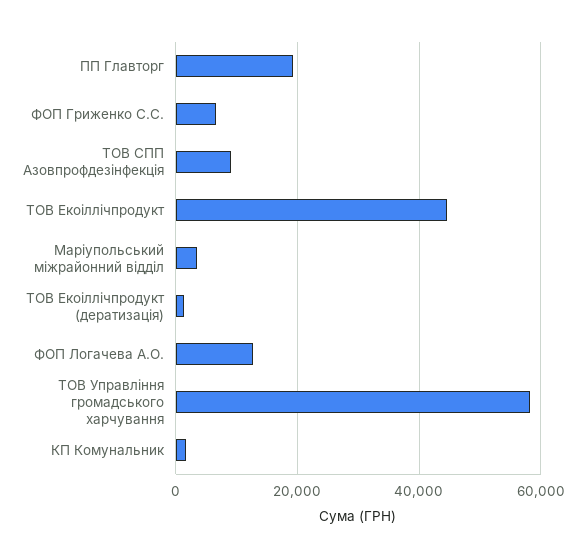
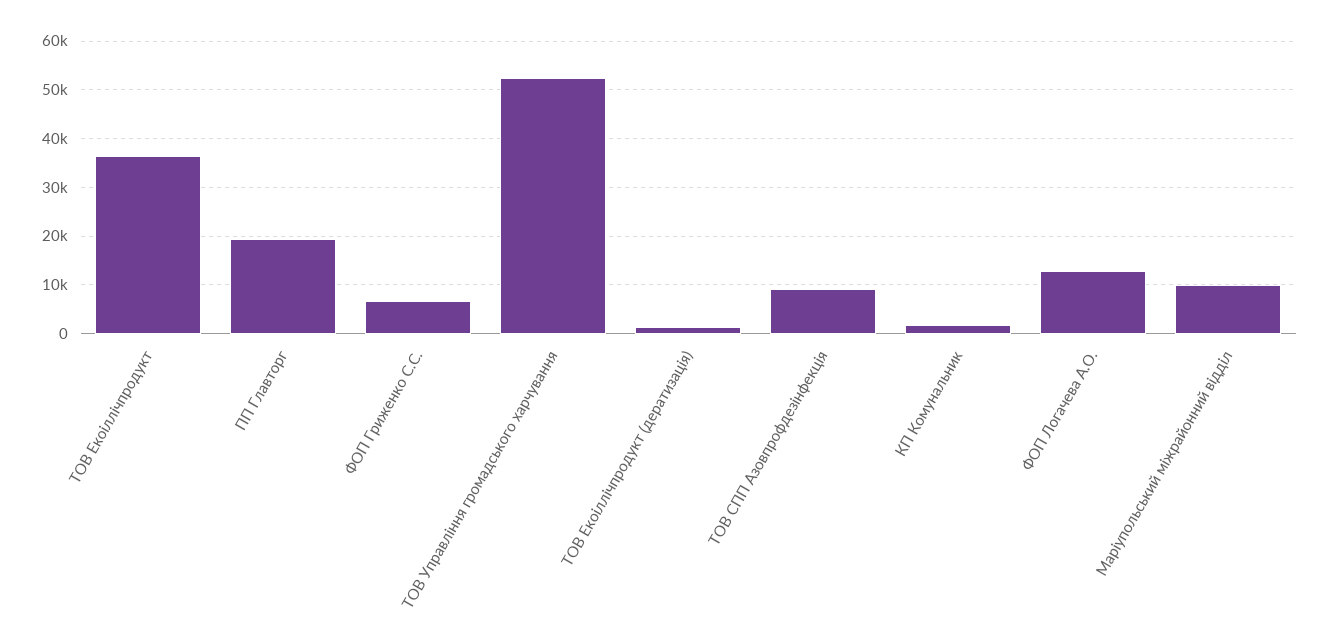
ТОВ Екоіллічпродукт: 44000 -> 36000
Маріупольський міжрайонний відділ: 4000 -> 10000
ТОВ Управління громадського харчування: 58000 -> 52000

